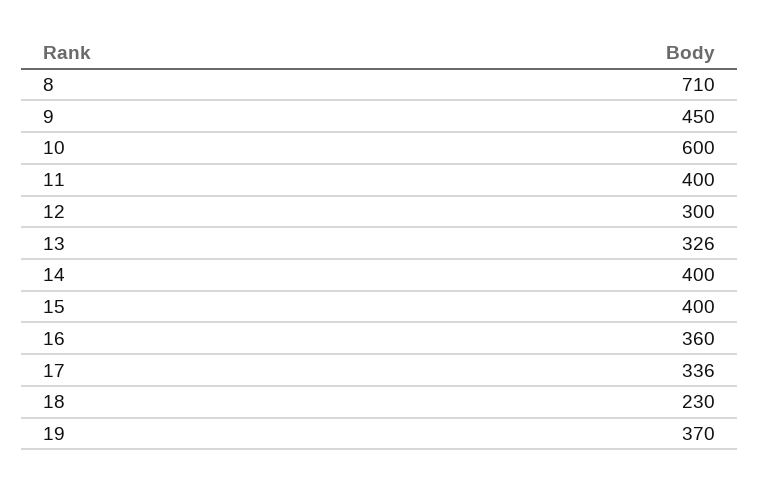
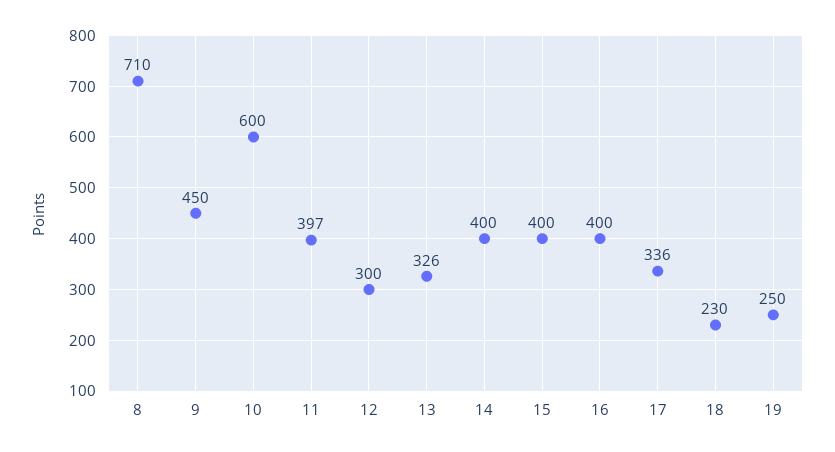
11: 400 -> 397
16: 360 -> 400
19: 370 -> 250

